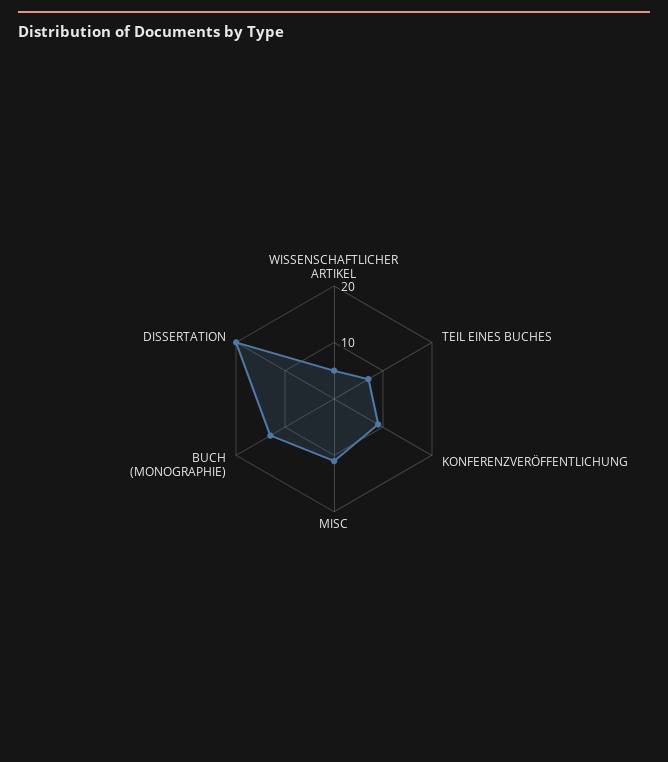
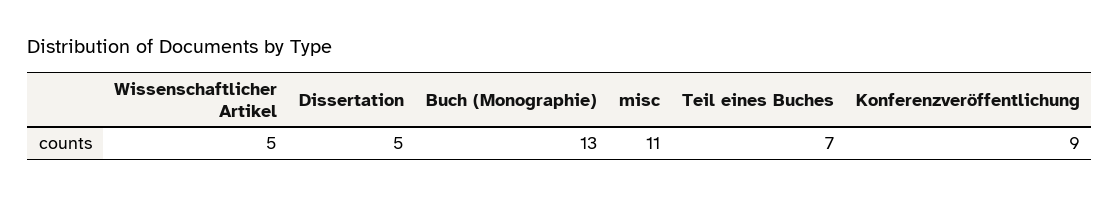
DISSERTATION: 20 -> 5

